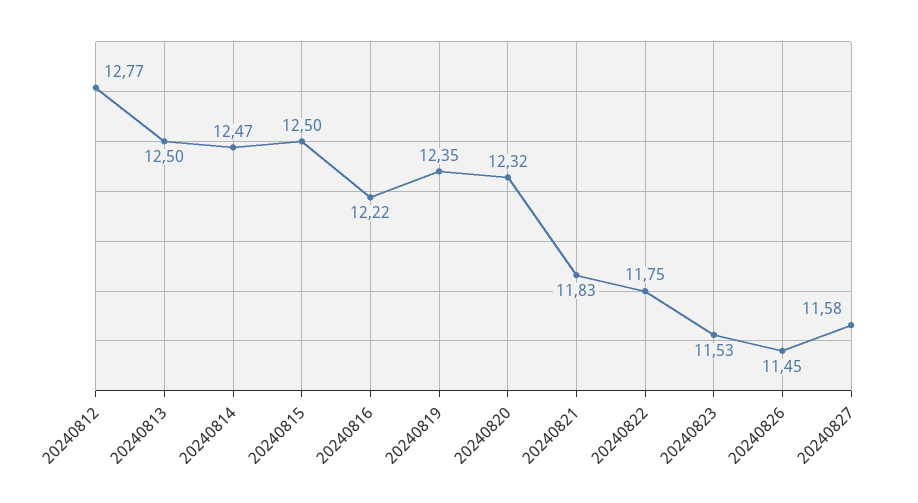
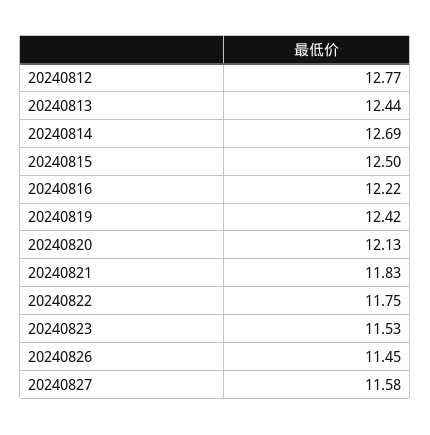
20240813: 12.5 -> 12.44
20240814: 12.47 -> 12.69
20240819: 12.35 -> 12.42
20240820: 12.32 -> 12.13

